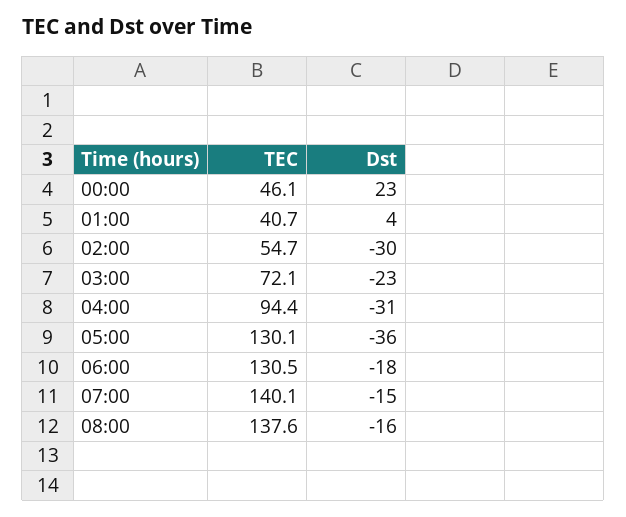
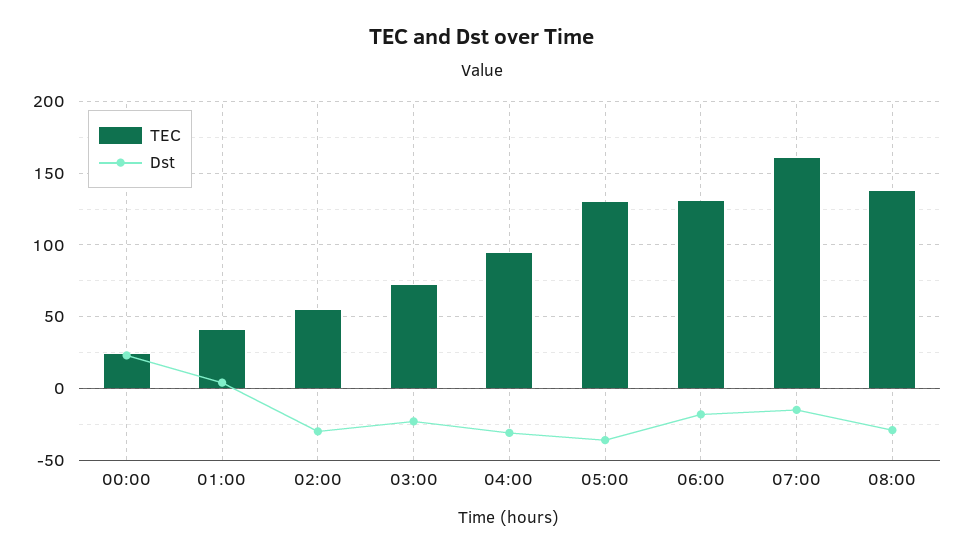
TEC, 00:00: 46.1 -> 25
TEC, 07:00: 140.1 -> 160
Dst, 08:00: -16 -> -30

